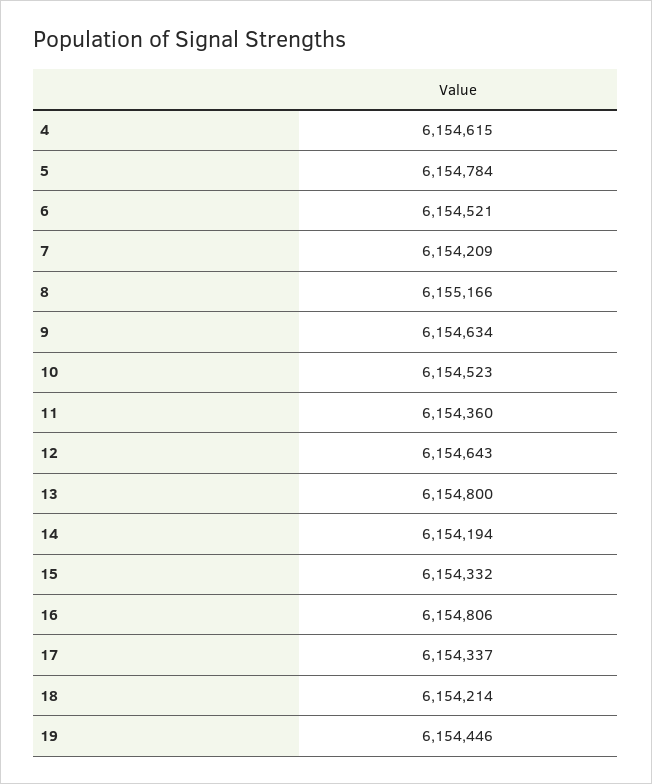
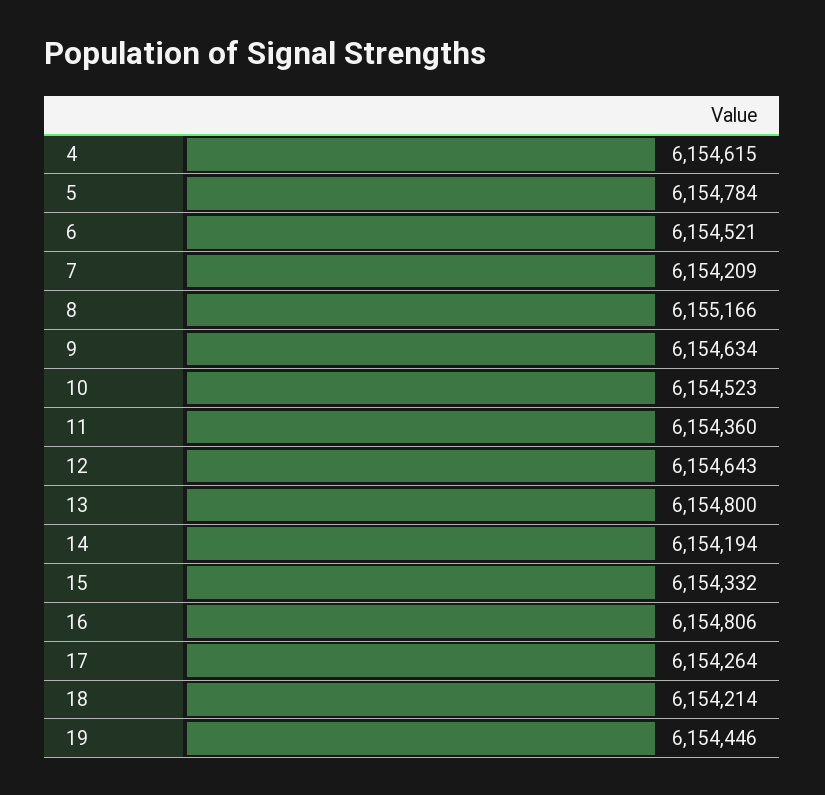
17: 6154337 -> 6154264

